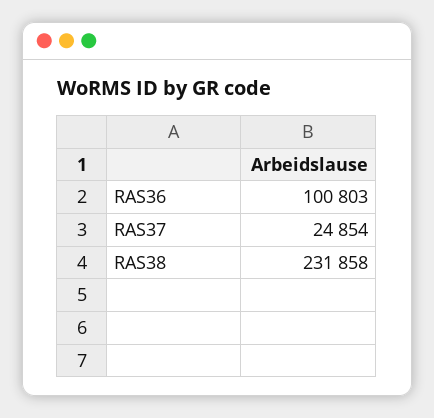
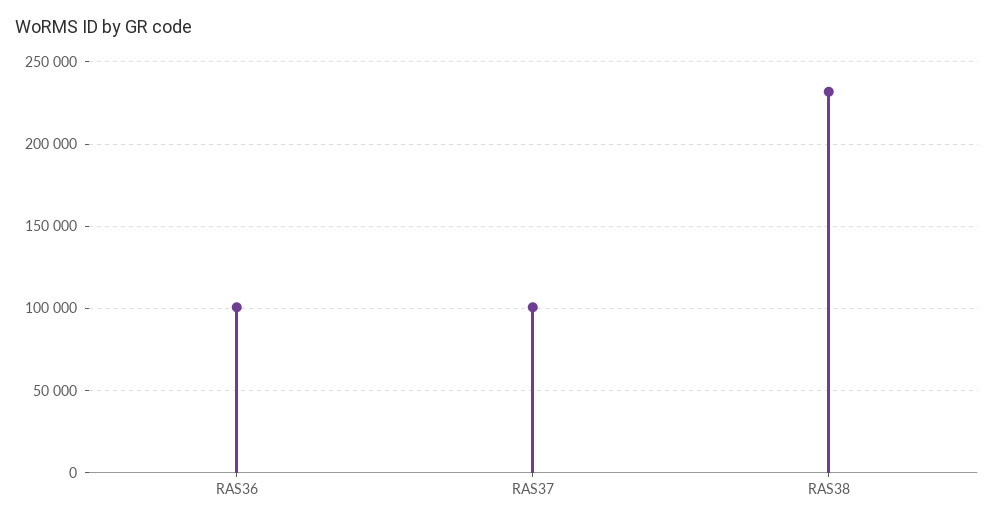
RAS37: 24854 -> 100000

